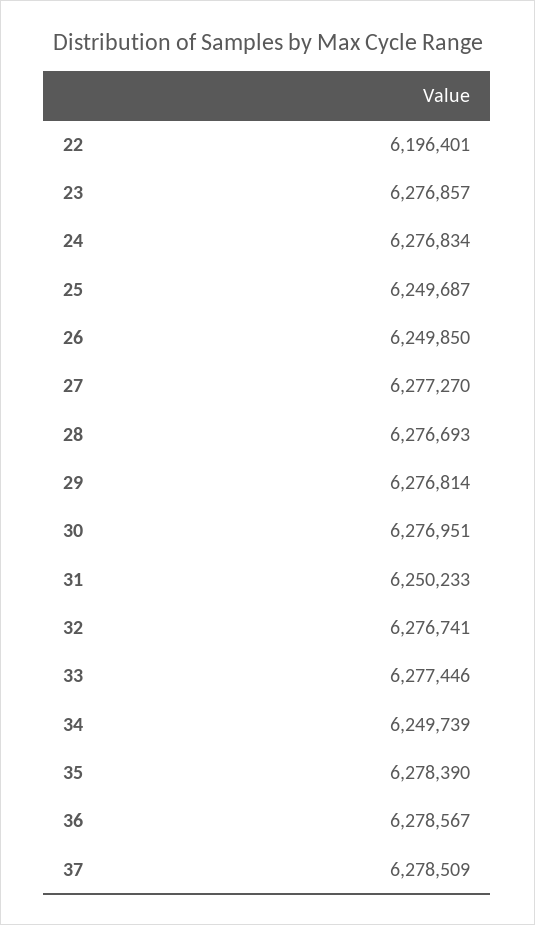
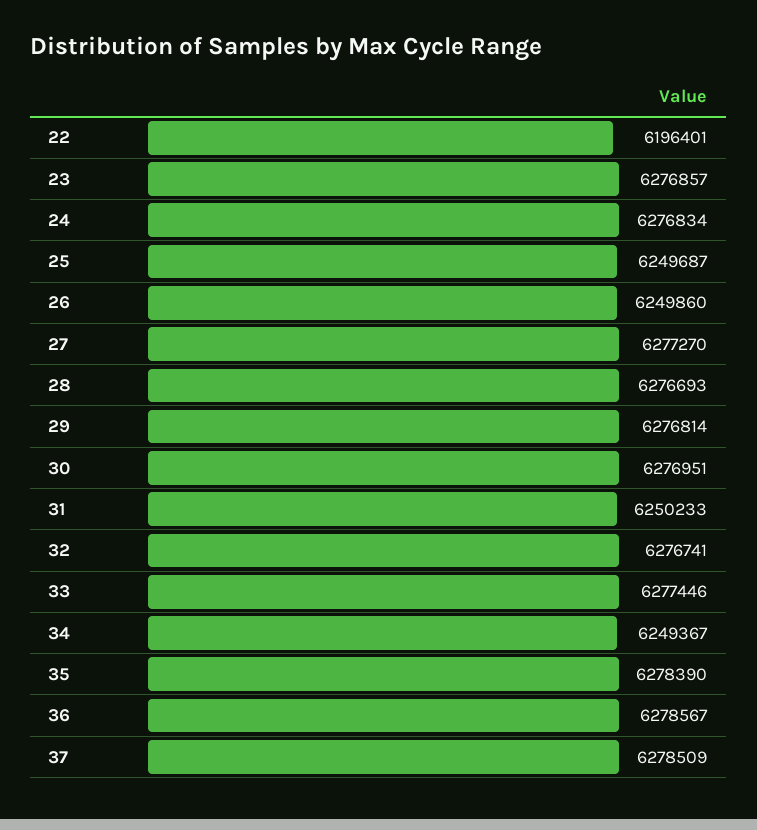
26: 6249850 -> 6249860
34: 6249739 -> 6249367

